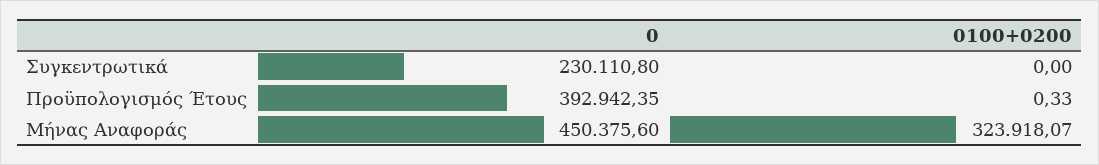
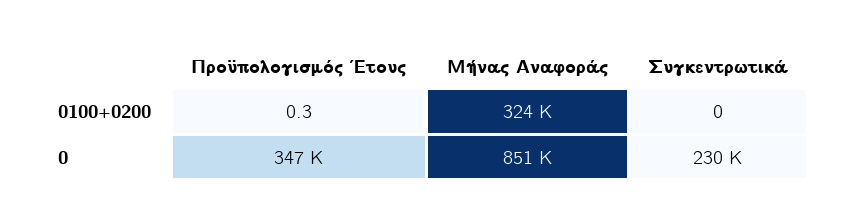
0, Προϋπολογισμός Έτους: 392942.35 -> 347000
0, Μήνας Αναφοράς: 450375.6 -> 851000

